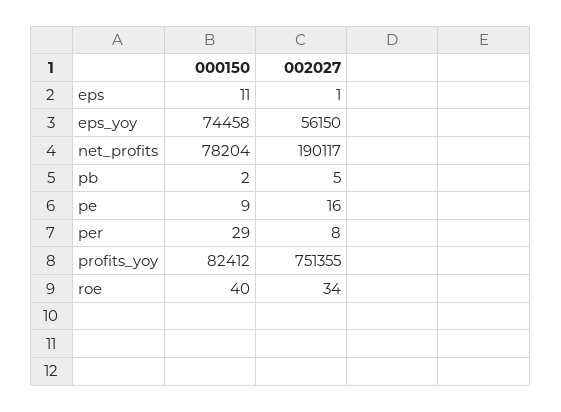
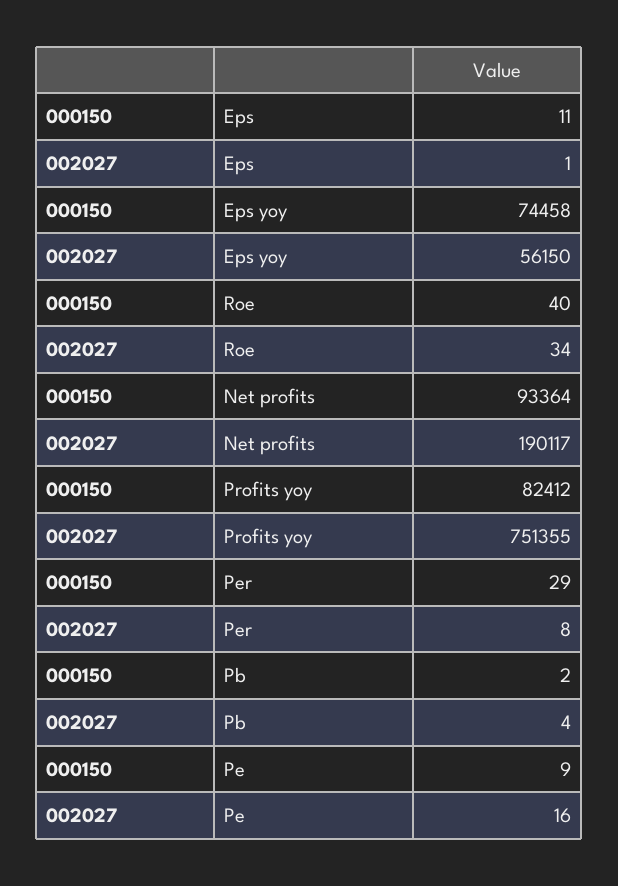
000150, net_profits: 78204 -> 93364
002027, pb: 5 -> 4

